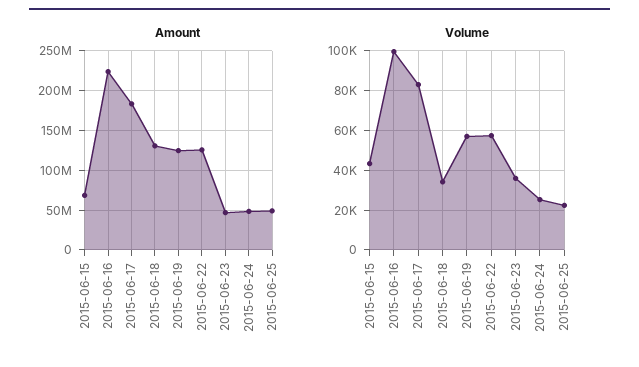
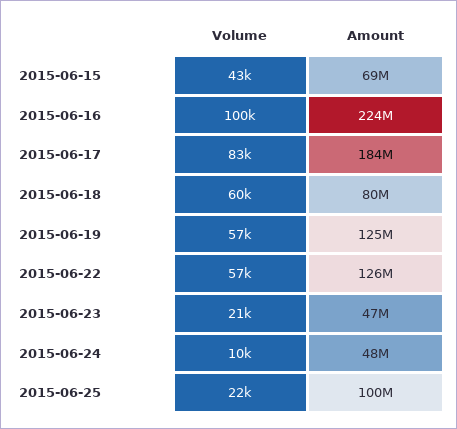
Amount, 2015-06-18: 130000000 -> 80000000
Amount, 2015-06-25: 50000000 -> 100000000
Volume, 2015-06-18: 35000 -> 60000
Volume, 2015-06-23: 35000 -> 21000
Volume, 2015-06-24: 25000 -> 10000

